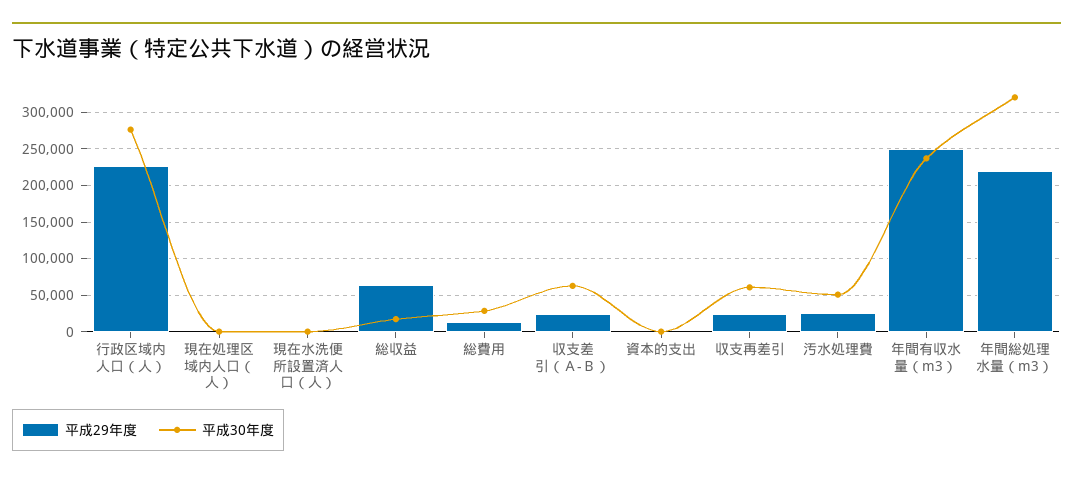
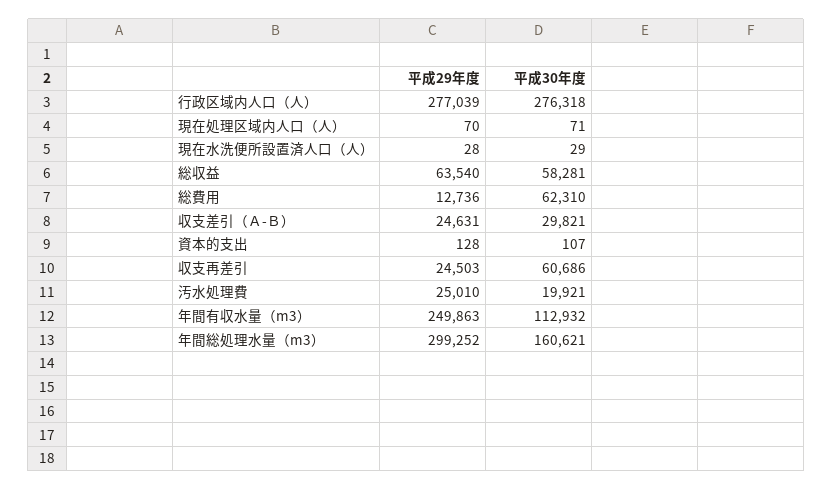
平成29年度, 行政区域内人口（人）: 230000 -> 277039
平成30年度, 総収益: 20000 -> 58281
平成30年度, 総費用: 30000 -> 62310
平成30年度, 収支差引（Ａ-Ｂ）: 60000 -> 29821
平成30年度, 汚水処理費: 50000 -> 19921
平成30年度, 年間有収水量（m3）: 240000 -> 112932
平成29年度, 年間総処理水量（m3）: 220000 -> 299252
平成30年度, 年間総処理水量（m3）: 320000 -> 160621

